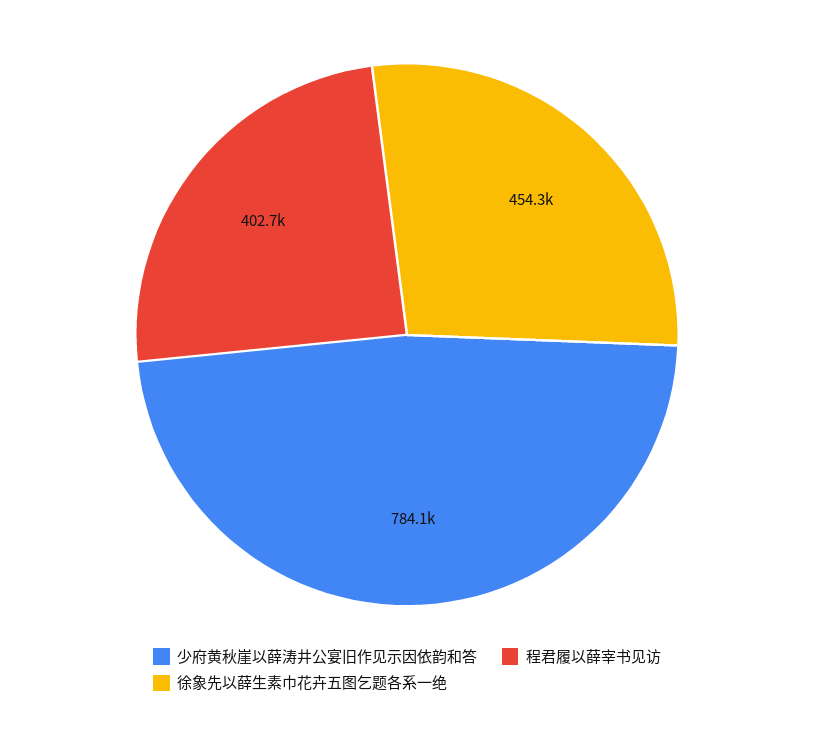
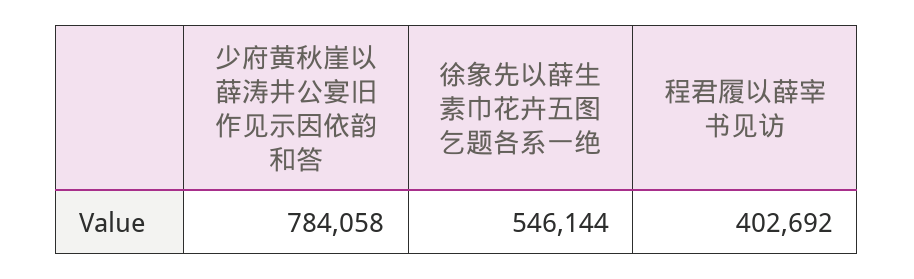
徐象先以薛生素巾花卉五图乞题各系一绝: 454300 -> 546144

